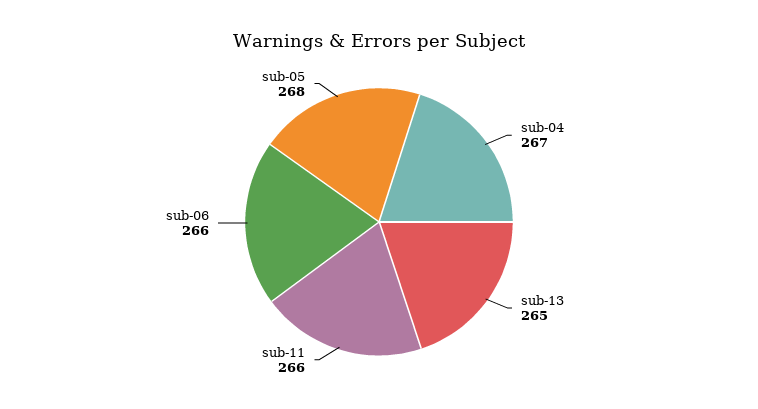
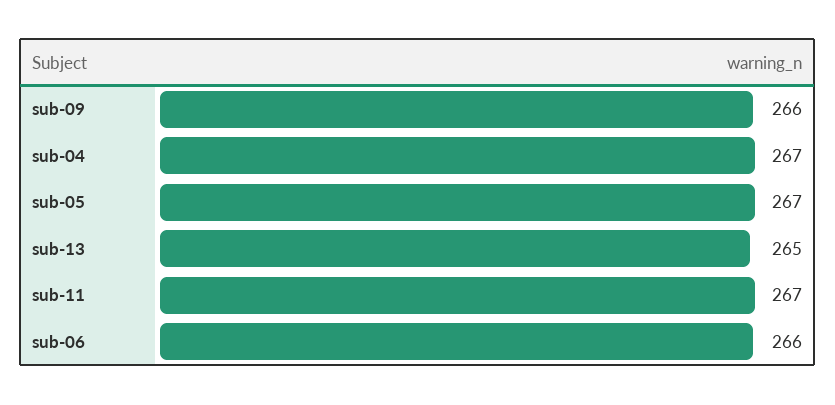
sub-11: 266 -> 267
sub-05: 268 -> 267
sub-09: none -> 266

